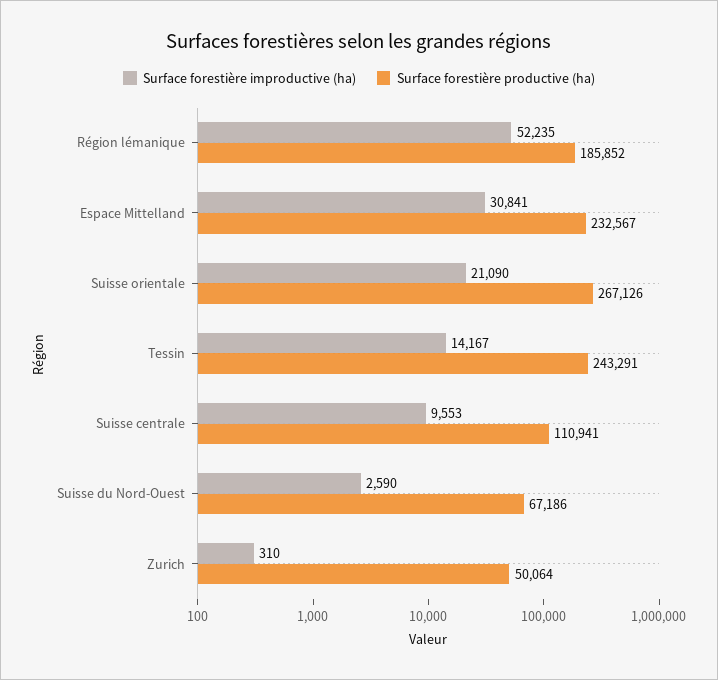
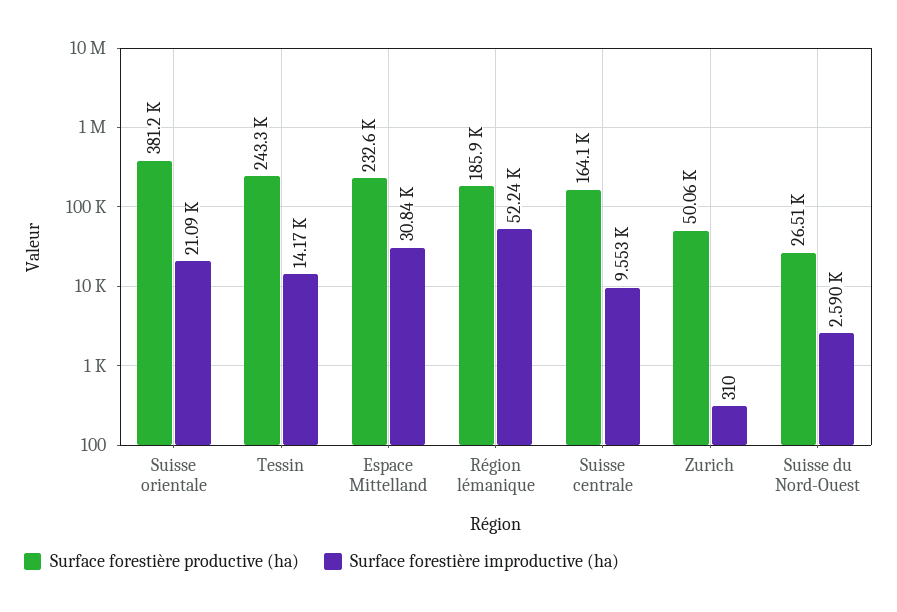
Surface forestière productive (ha), Suisse orientale: 267126 -> 381200
Surface forestière productive (ha), Suisse centrale: 110941 -> 164100
Surface forestière productive (ha), Suisse du Nord-Ouest: 67186 -> 26510

